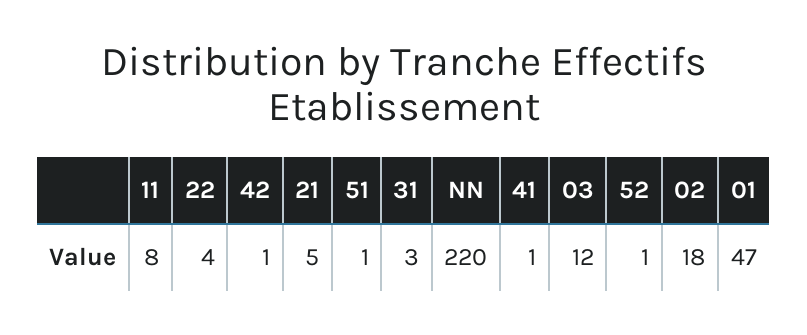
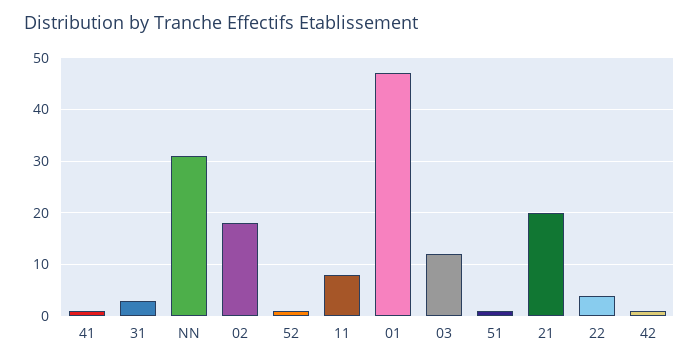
21: 5 -> 20
NN: 220 -> 30

